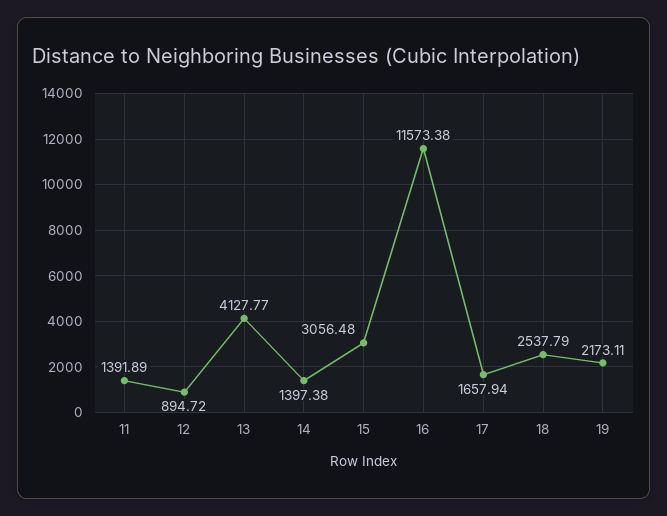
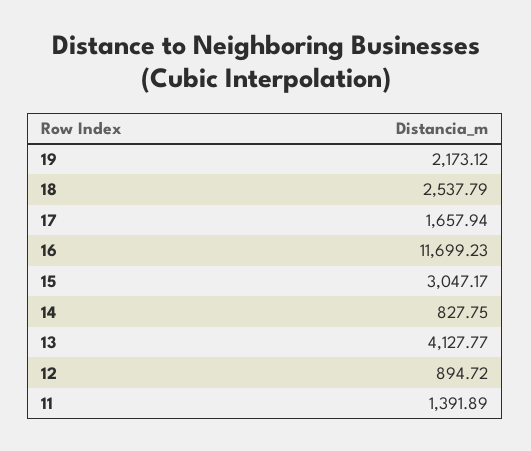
14: 1397.38 -> 827.75
15: 3056.48 -> 3047.17
16: 11573.38 -> 11699.23
19: 2173.11 -> 2173.12

